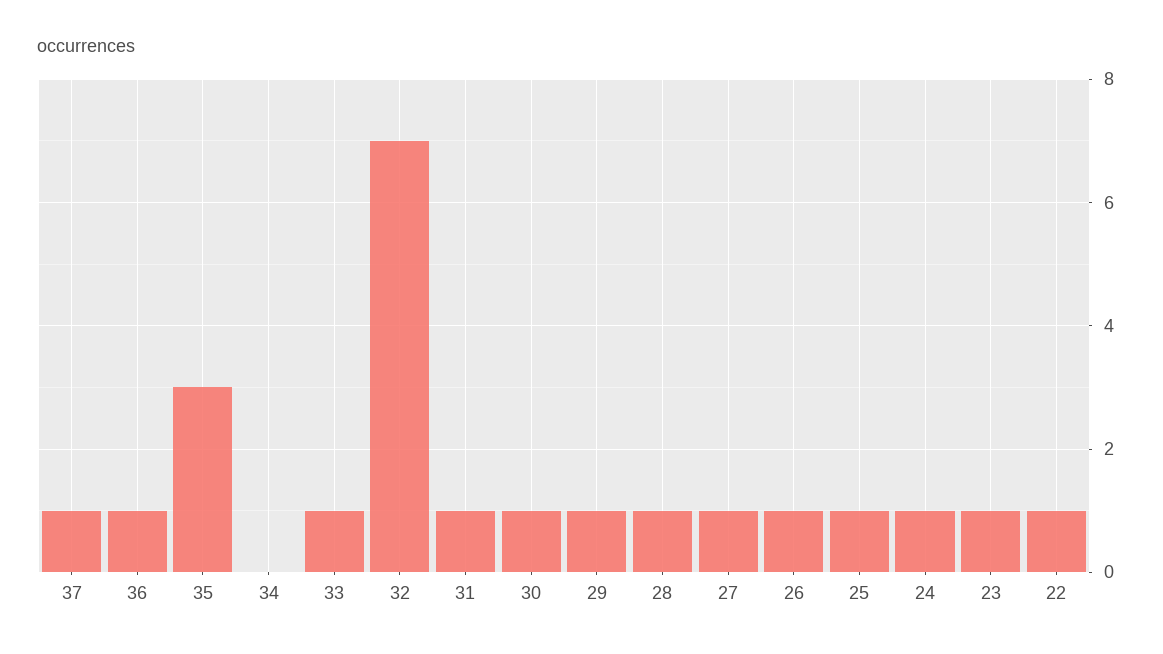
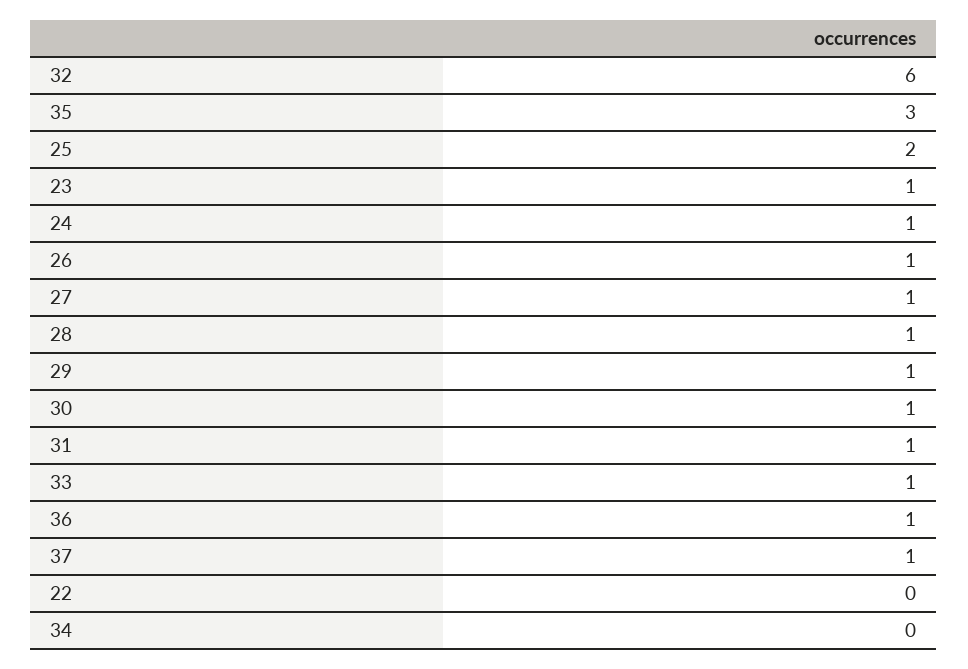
32: 7 -> 6
25: 1 -> 2
22: 1 -> 0

